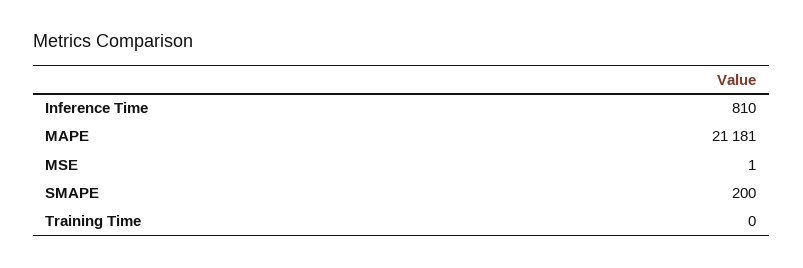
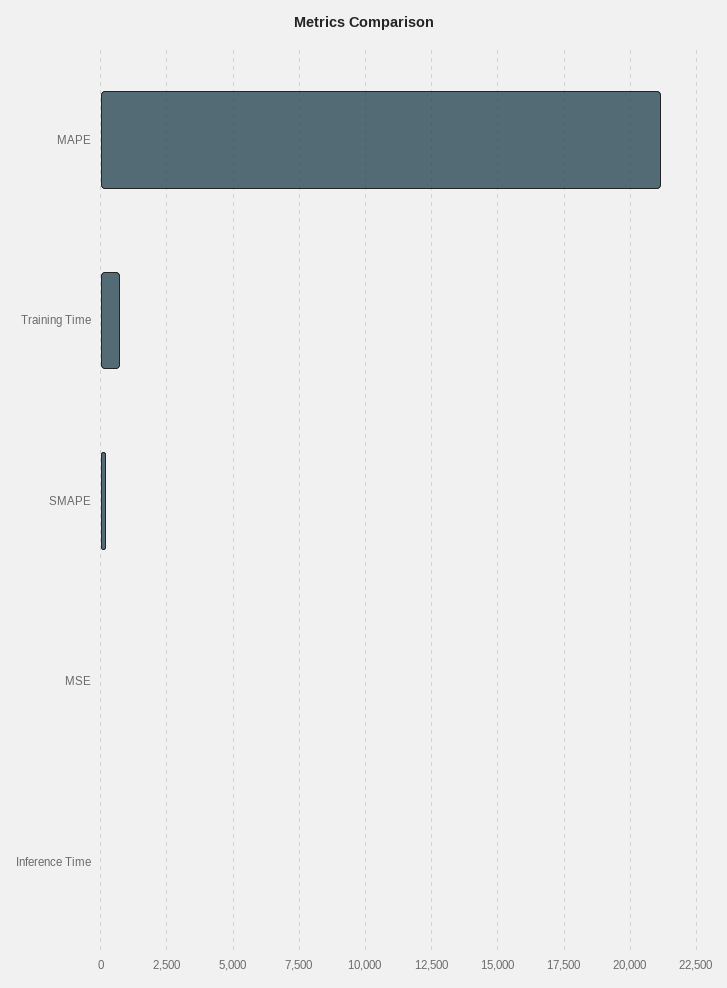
Inference Time: 810 -> 0
Training Time: 0 -> 750

